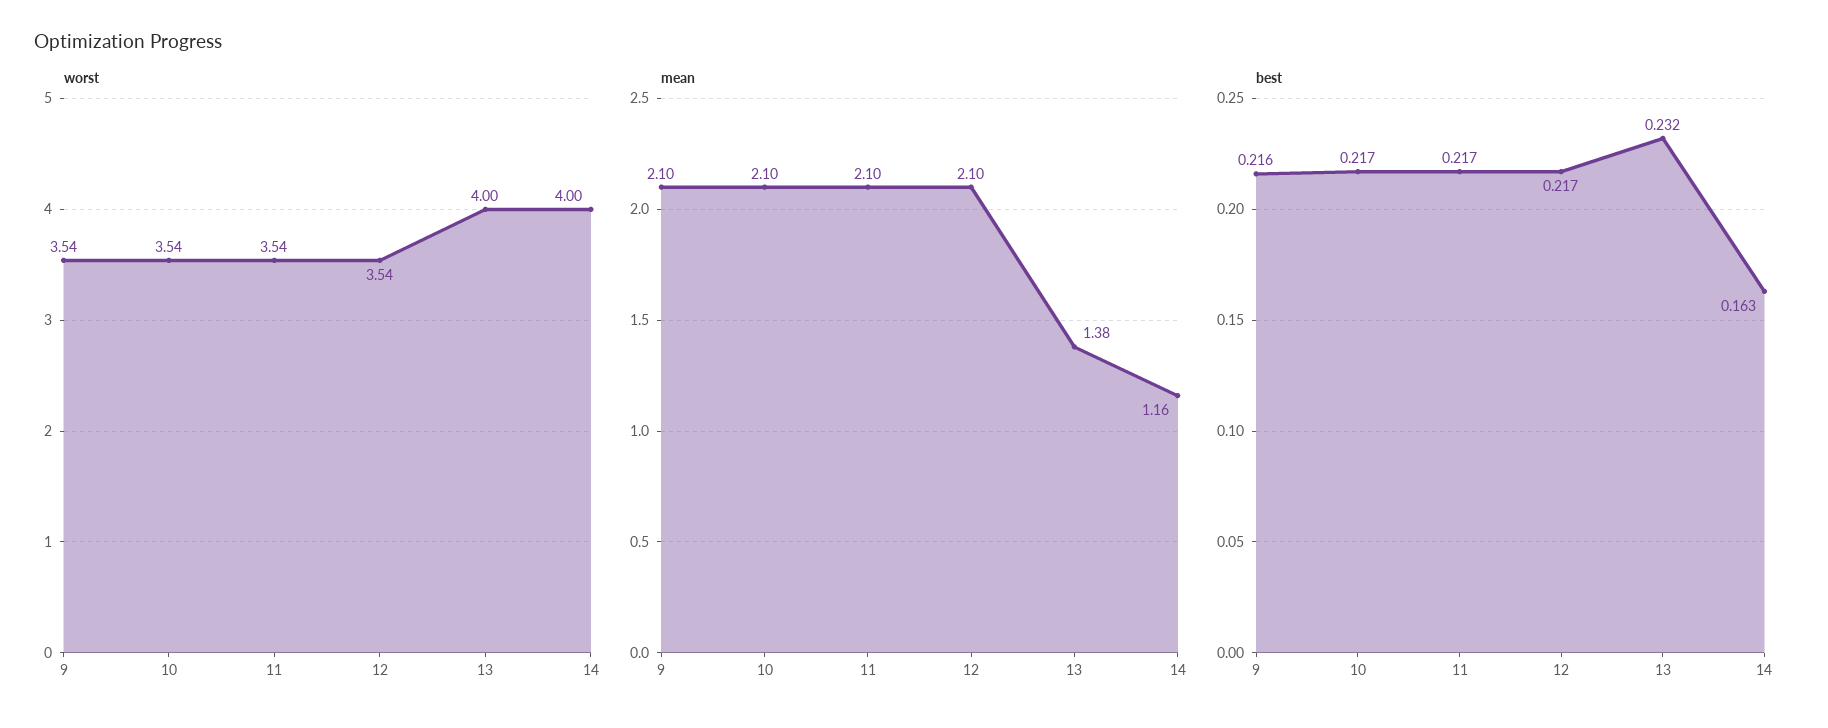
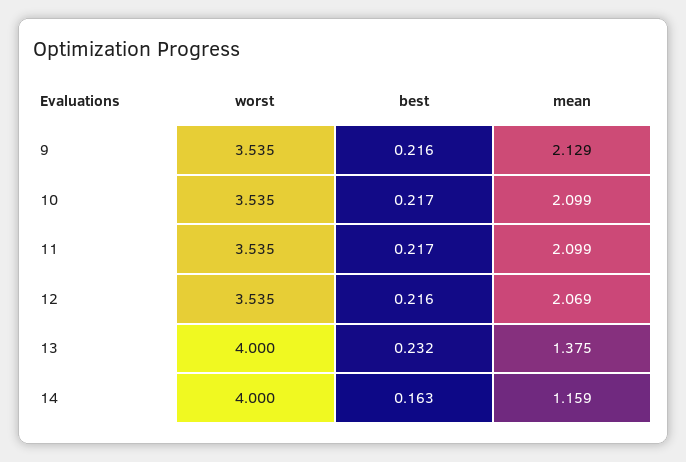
mean, 9: 2.1 -> 2.129
mean, 12: 2.1 -> 2.069
best, 12: 0.217 -> 0.216

